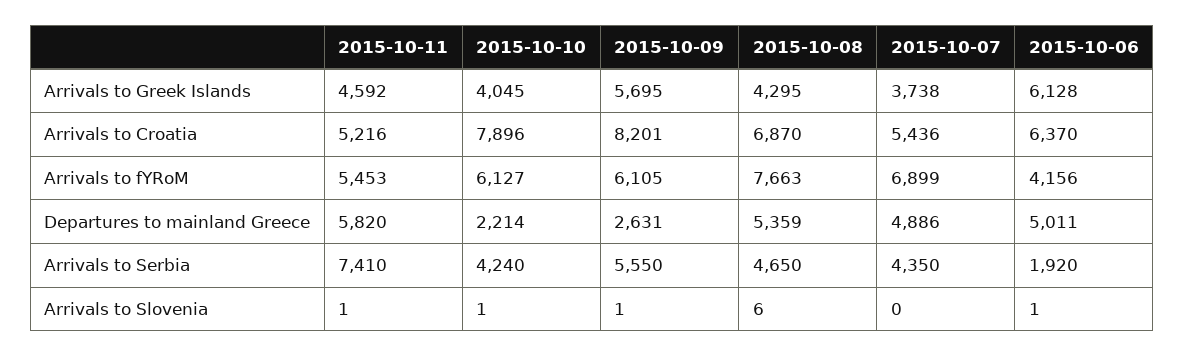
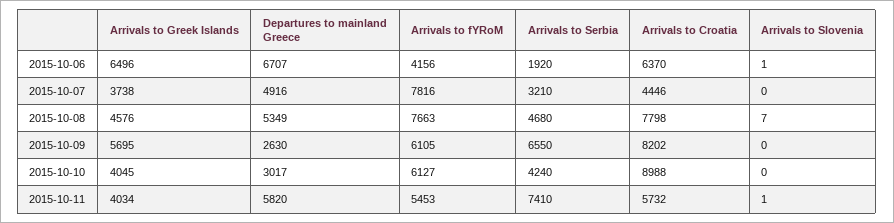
2015-10-11, Arrivals to Greek Islands: 4592 -> 4034
2015-10-08, Arrivals to Greek Islands: 4295 -> 4576
2015-10-06, Arrivals to Greek Islands: 6128 -> 6496
2015-10-11, Arrivals to Croatia: 5216 -> 5732
2015-10-10, Arrivals to Croatia: 7896 -> 8988
2015-10-09, Arrivals to Croatia: 8201 -> 8202
2015-10-08, Arrivals to Croatia: 6870 -> 7798
2015-10-07, Arrivals to Croatia: 5436 -> 4446
2015-10-07, Arrivals to fYRoM: 6899 -> 7816
2015-10-10, Departures to mainland Greece: 2214 -> 3017
2015-10-09, Departures to mainland Greece: 2631 -> 2630
2015-10-08, Departures to mainland Greece: 5359 -> 5349
2015-10-07, Departures to mainland Greece: 4886 -> 4916
2015-10-06, Departures to mainland Greece: 5011 -> 6707
2015-10-09, Arrivals to Serbia: 5550 -> 6550
2015-10-08, Arrivals to Serbia: 4650 -> 4680
2015-10-07, Arrivals to Serbia: 4350 -> 3210
2015-10-10, Arrivals to Slovenia: 1 -> 0
2015-10-09, Arrivals to Slovenia: 1 -> 0
2015-10-08, Arrivals to Slovenia: 6 -> 7

